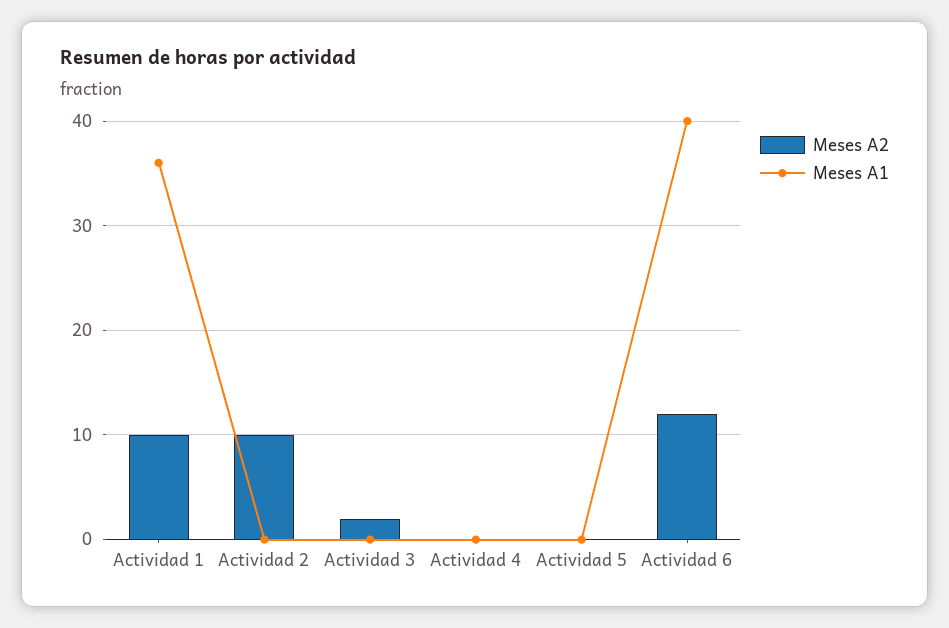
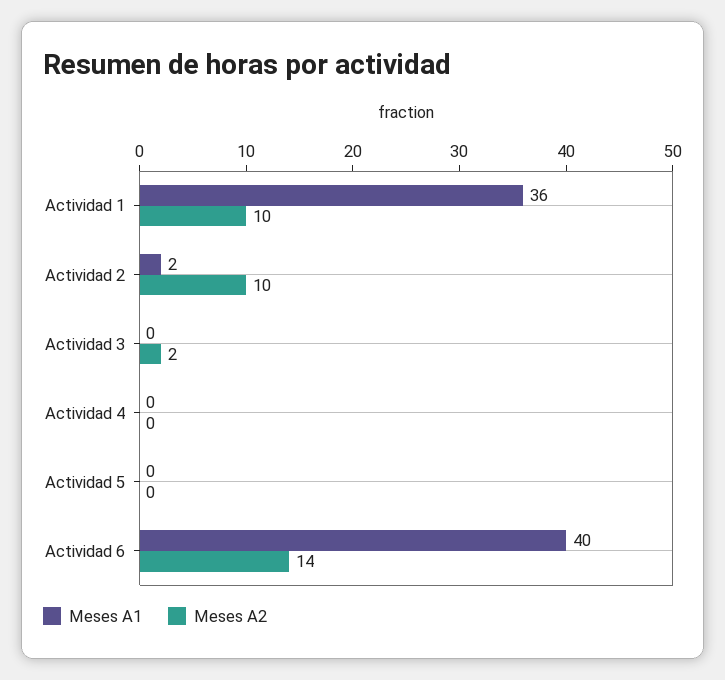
Meses A1, Actividad 2: 0 -> 2
Meses A2, Actividad 6: 12 -> 14

